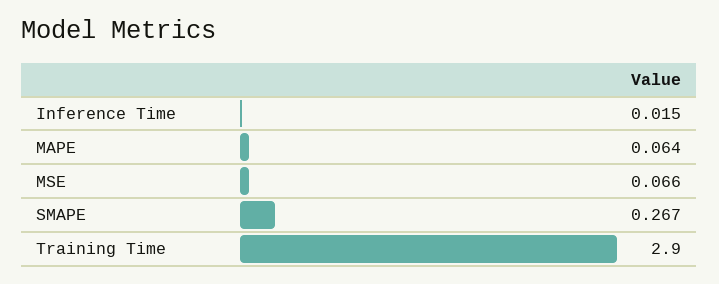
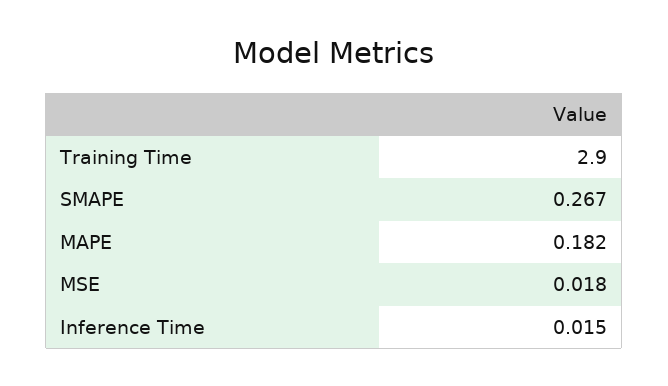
MAPE: 0.064 -> 0.182
MSE: 0.066 -> 0.018

